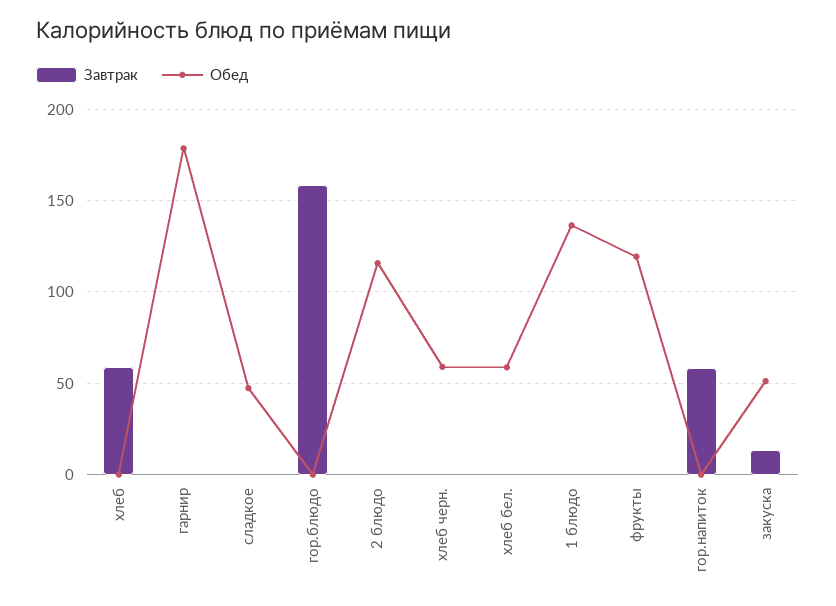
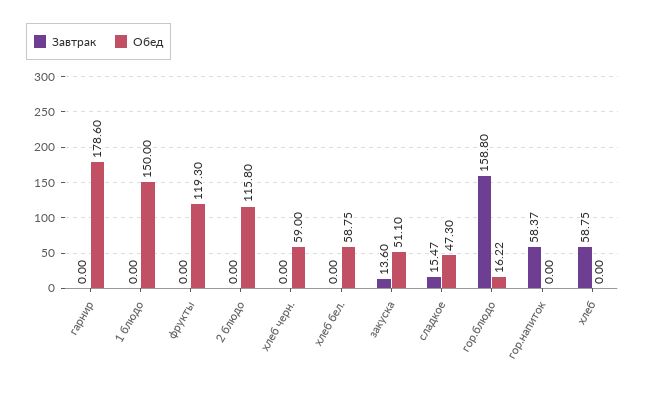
Завтрак, сладкое: 0 -> 15.47
Обед, гор.блюдо: 0 -> 16.22
Обед, 1 блюдо: 135 -> 150

